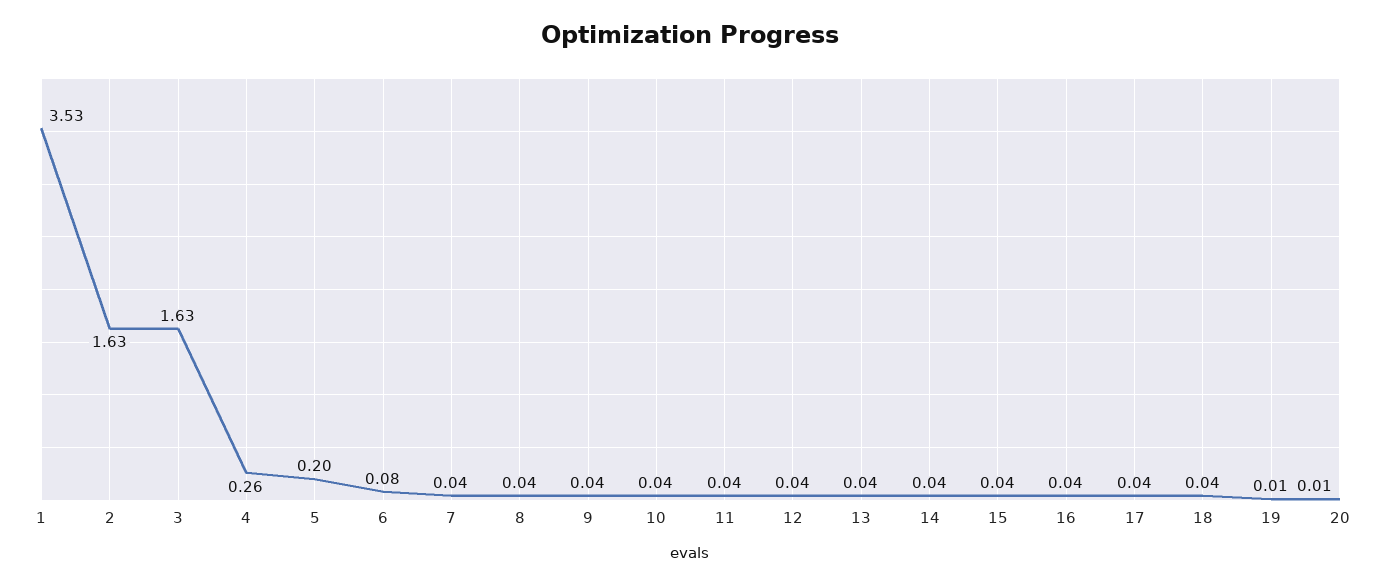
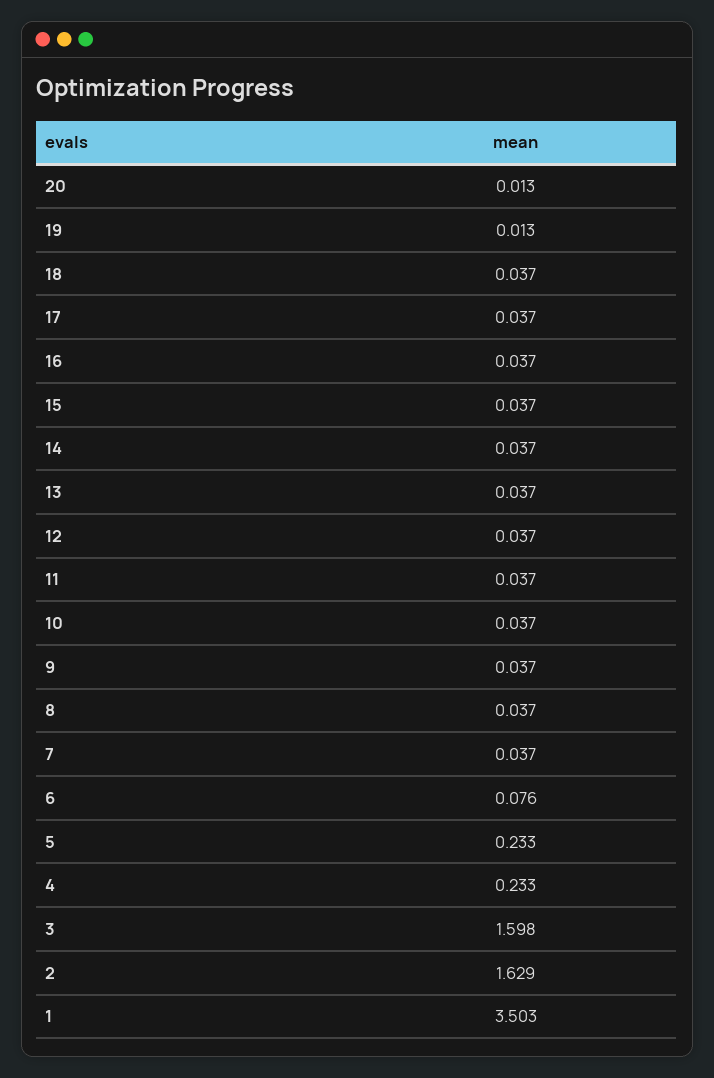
1: 3.53 -> 3.503
3: 1.63 -> 1.598
4: 0.26 -> 0.233
5: 0.2 -> 0.233

